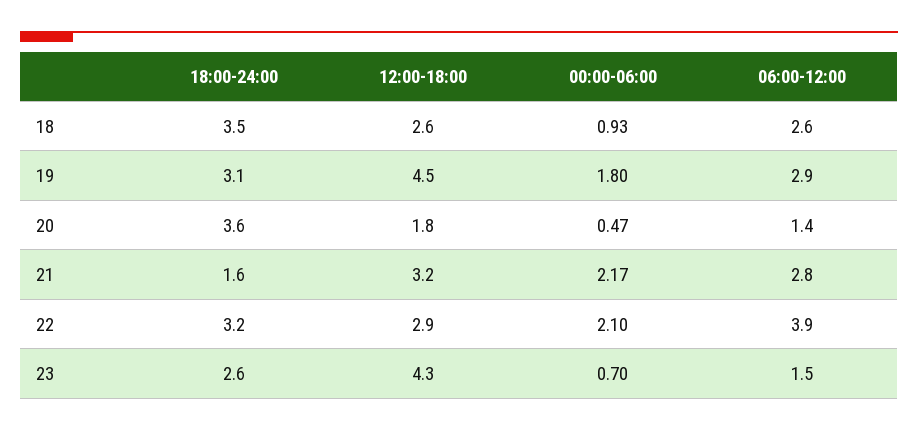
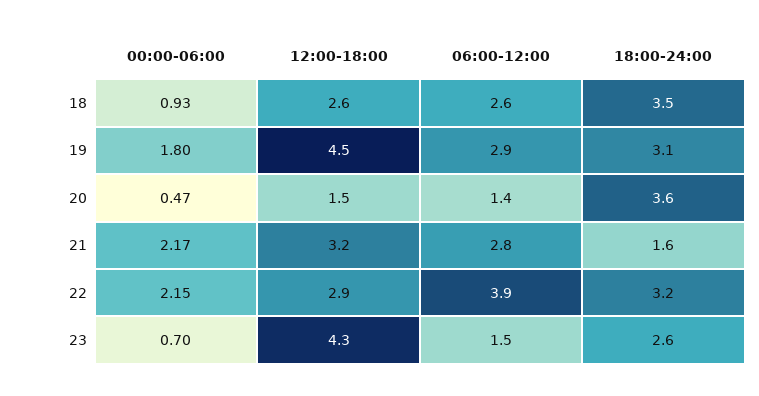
12:00-18:00, 20: 1.8 -> 1.5
00:00-06:00, 22: 2.1 -> 2.15

